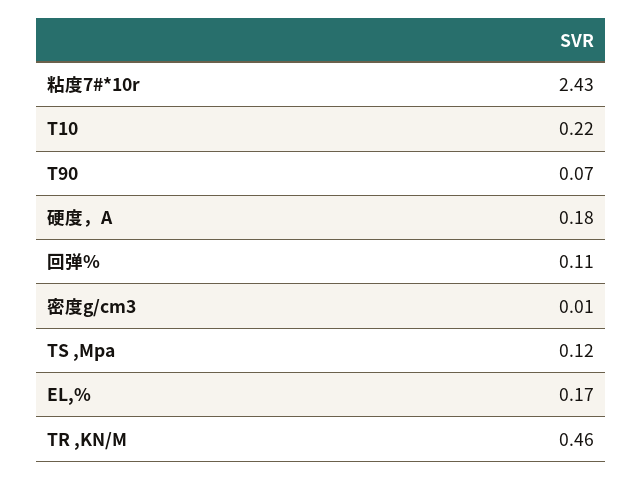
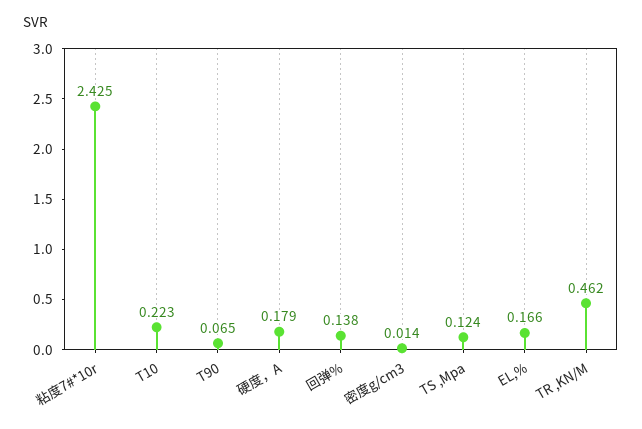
回弹%: 0.11 -> 0.138

